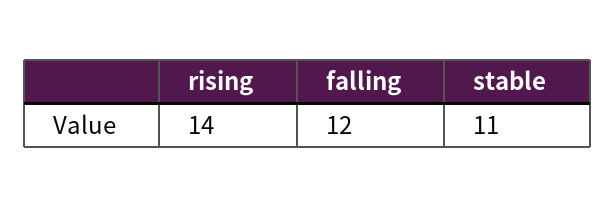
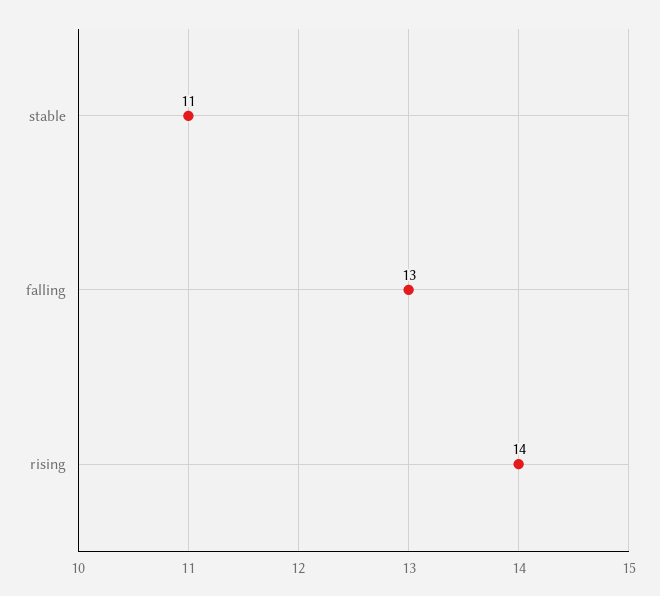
falling: 12 -> 13

